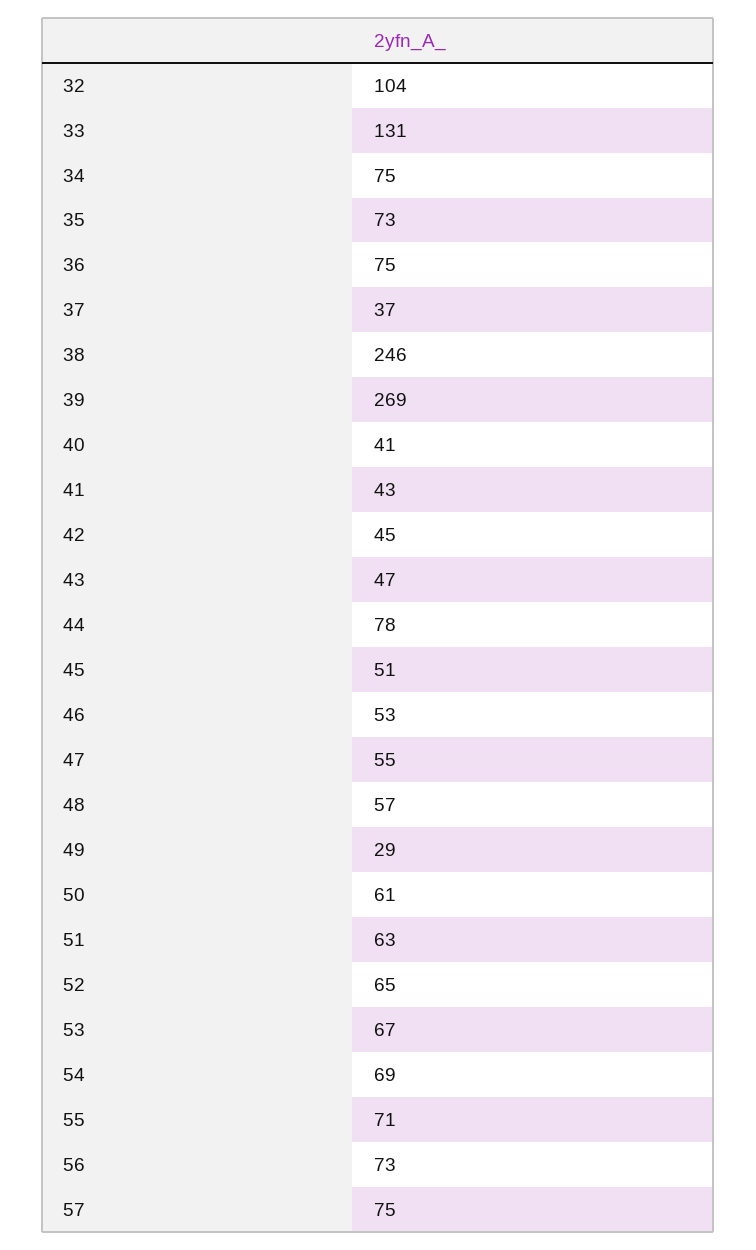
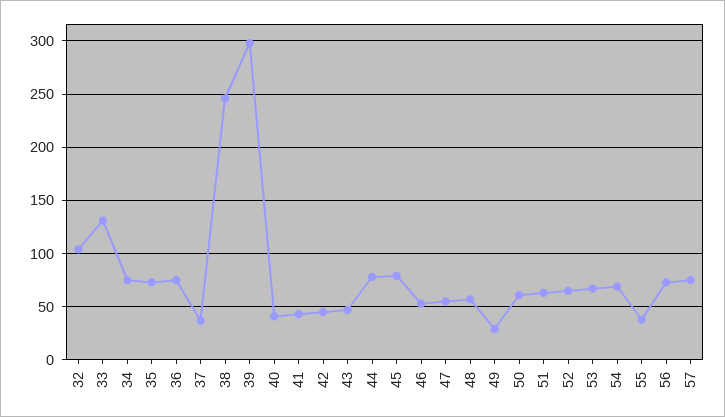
39: 269 -> 300
45: 51 -> 80
55: 71 -> 40

